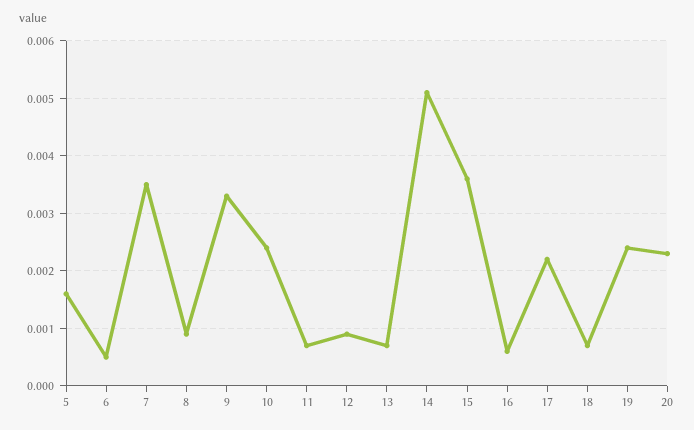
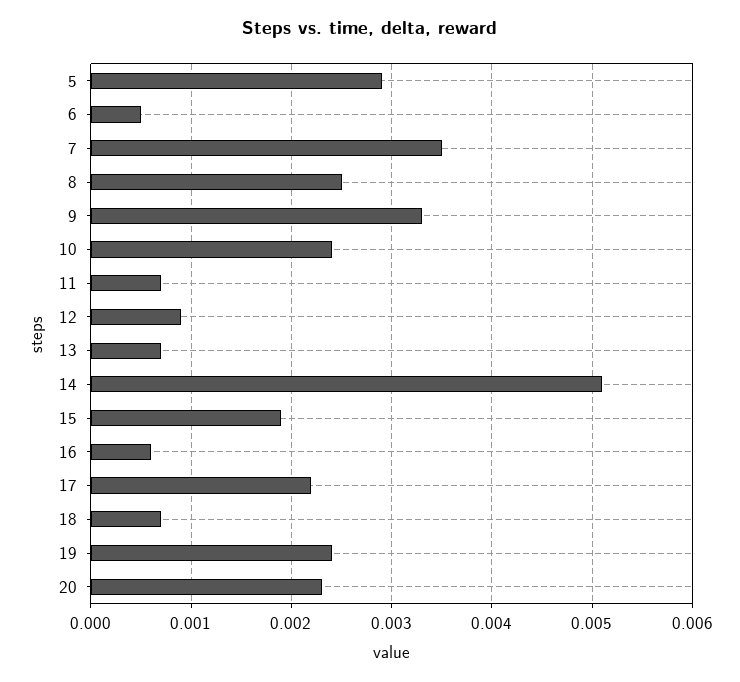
5: 0.0015 -> 0.0029
8: 0.001 -> 0.0025
15: 0.0035 -> 0.0019

